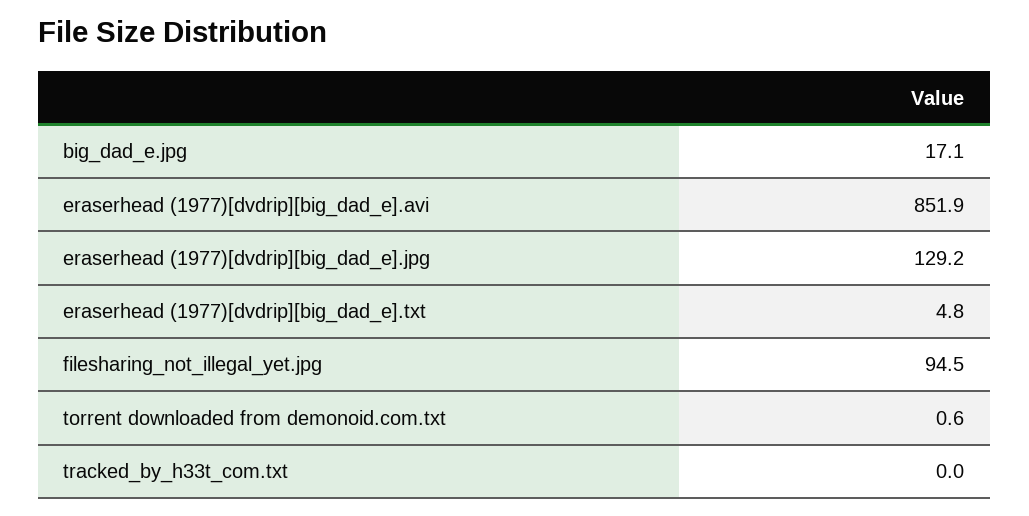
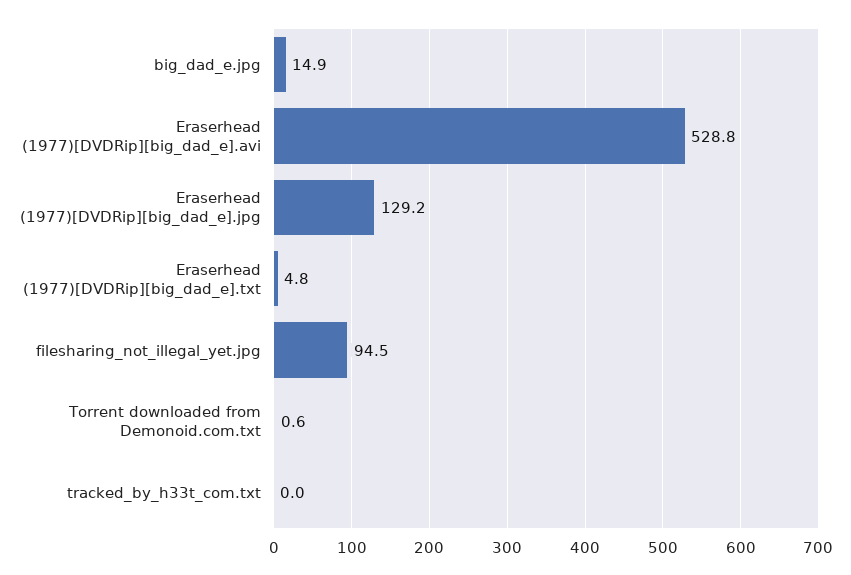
big_dad_e.jpg: 17.1 -> 14.9
eraserhead (1977)[dvdrip][big_dad_e].avi: 851.9 -> 528.8

